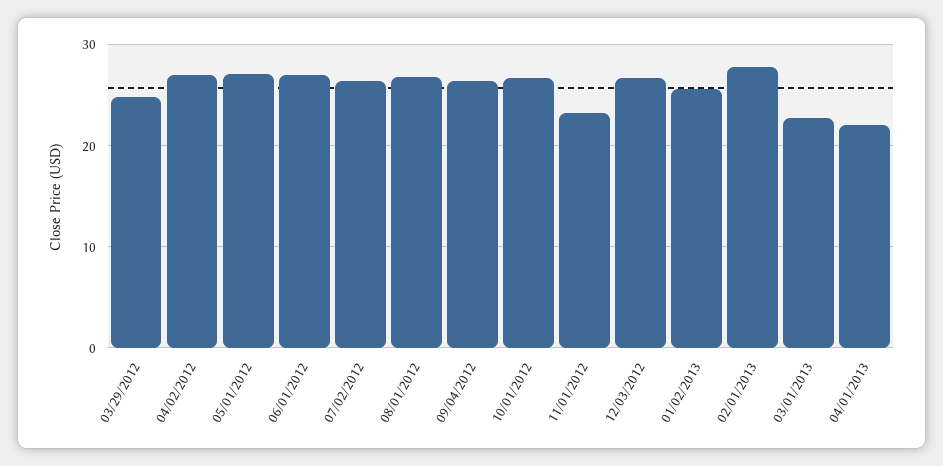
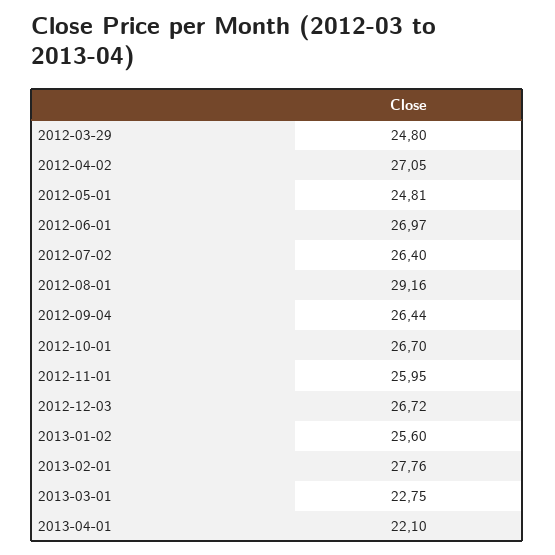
05/01/2012: 27 -> 24.81
08/01/2012: 27 -> 29.16
11/01/2012: 23 -> 25.95

